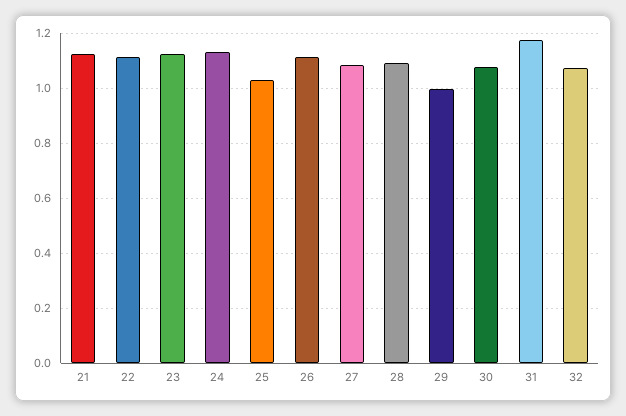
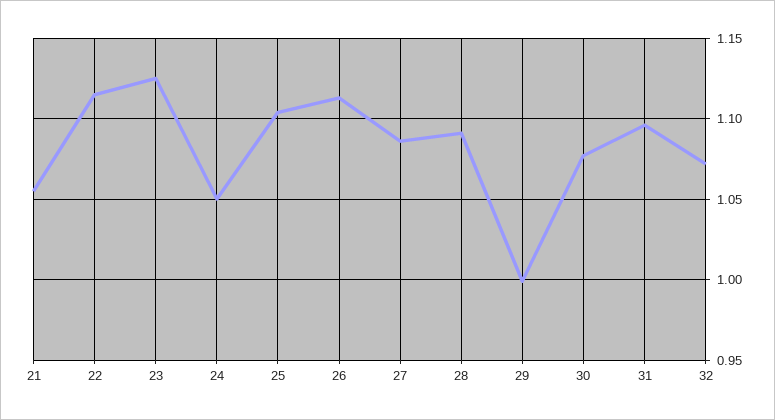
21: 1.125 -> 1.055
24: 1.125 -> 1.05
25: 1.025 -> 1.105
31: 1.175 -> 1.095

